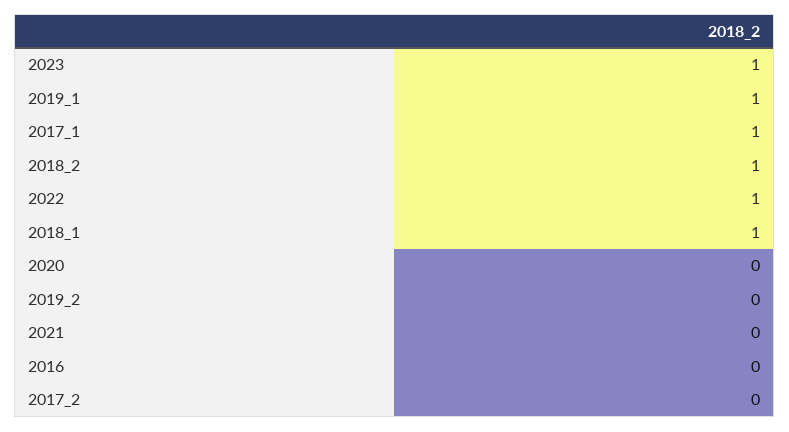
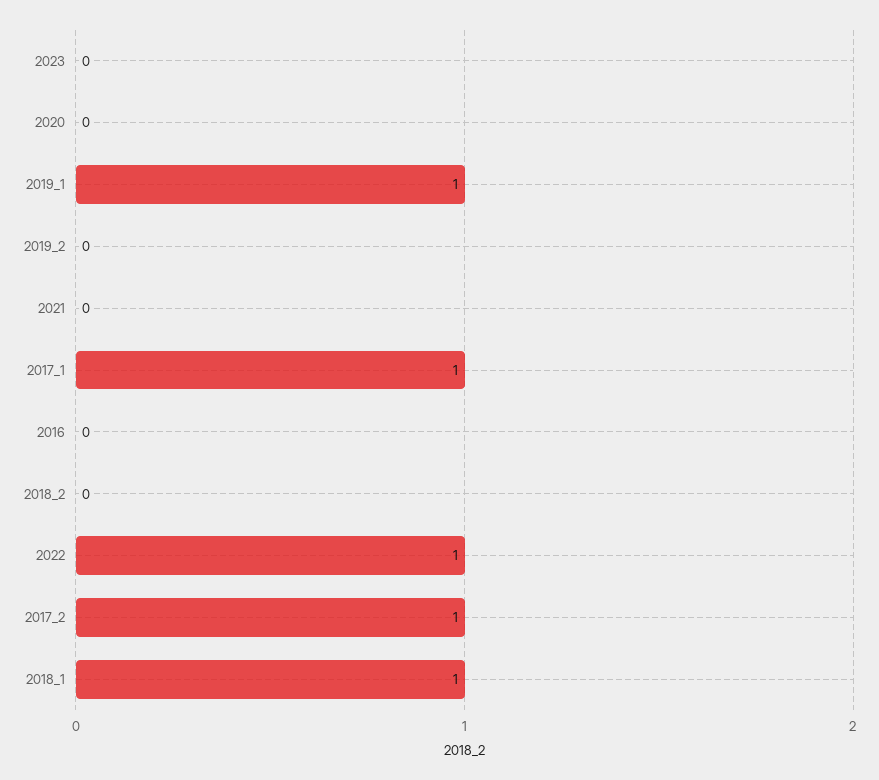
2023: 1 -> 0
2018_2: 1 -> 0
2017_2: 0 -> 1

